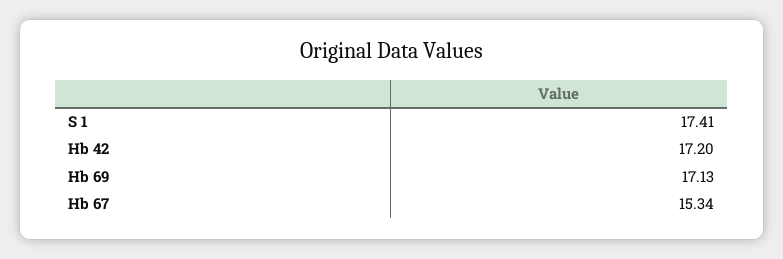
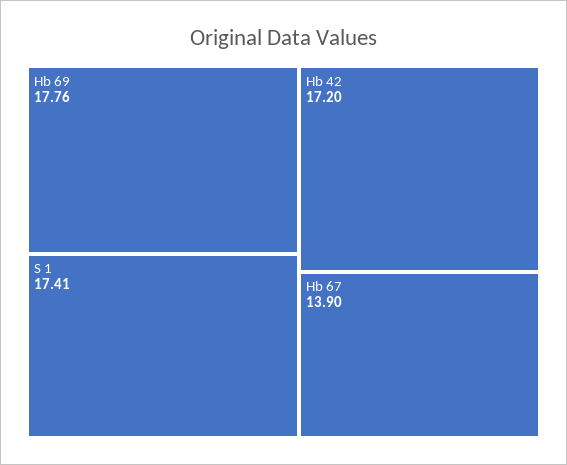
Hb 69: 17.13 -> 17.76
Hb 67: 15.34 -> 13.9

